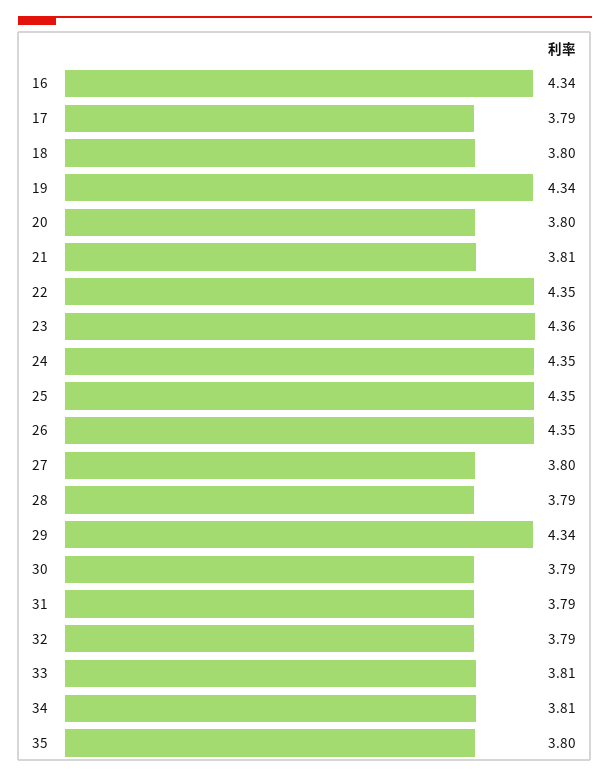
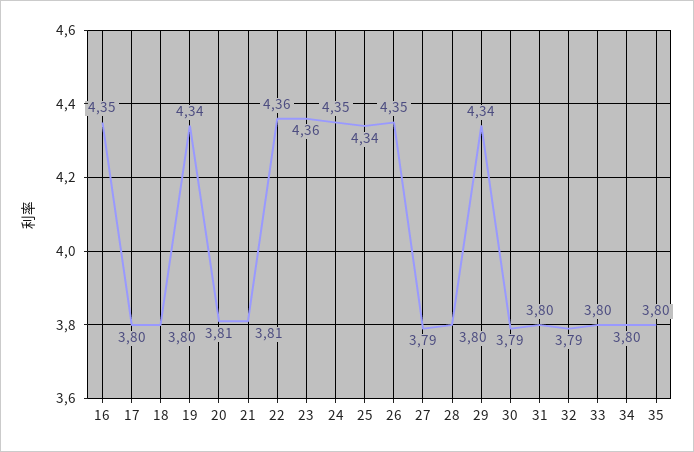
16: 4.34 -> 4.35
17: 3.79 -> 3.8
20: 3.8 -> 3.81
22: 4.35 -> 4.36
25: 4.35 -> 4.34
27: 3.8 -> 3.79
28: 3.79 -> 3.8
31: 3.79 -> 3.8
33: 3.81 -> 3.8
34: 3.81 -> 3.8

